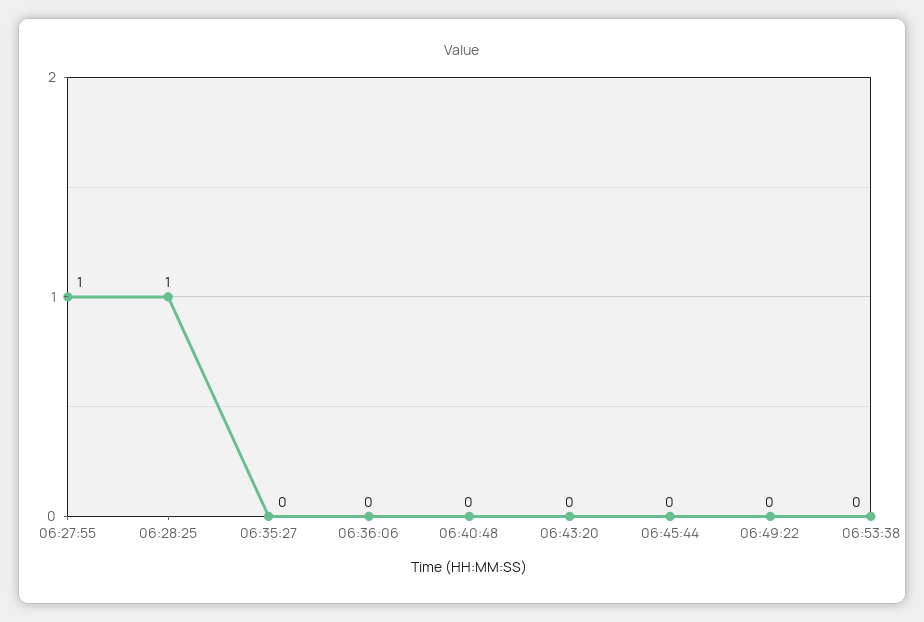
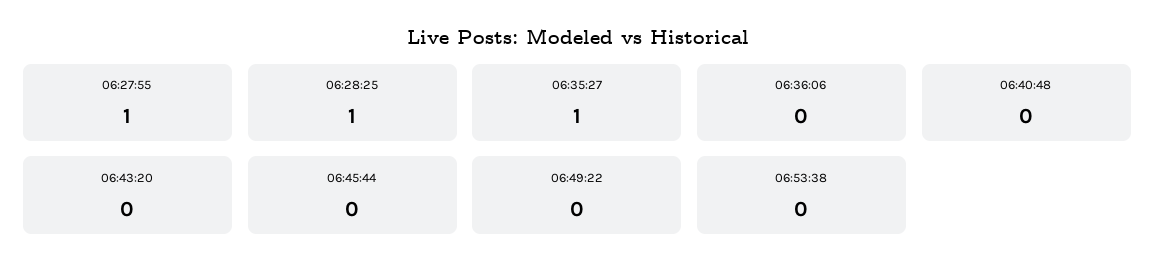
06:35:27: 0 -> 1

